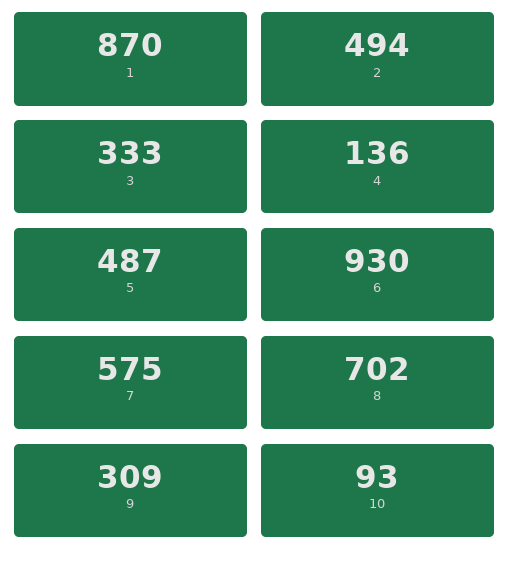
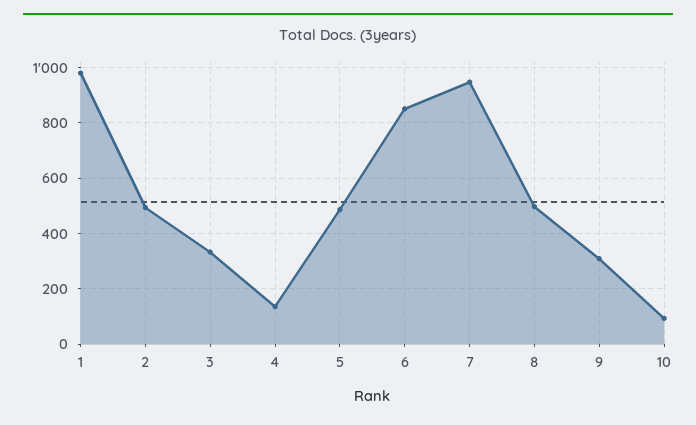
1: 870 -> 975
6: 930 -> 850
7: 575 -> 950
8: 702 -> 500

